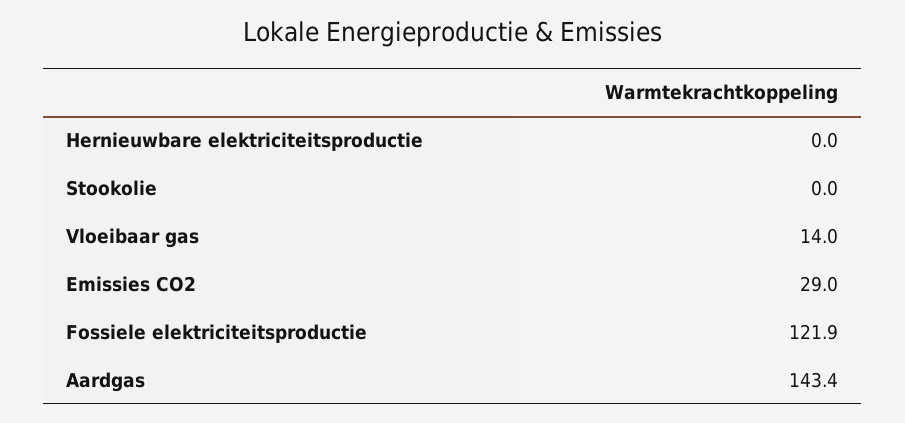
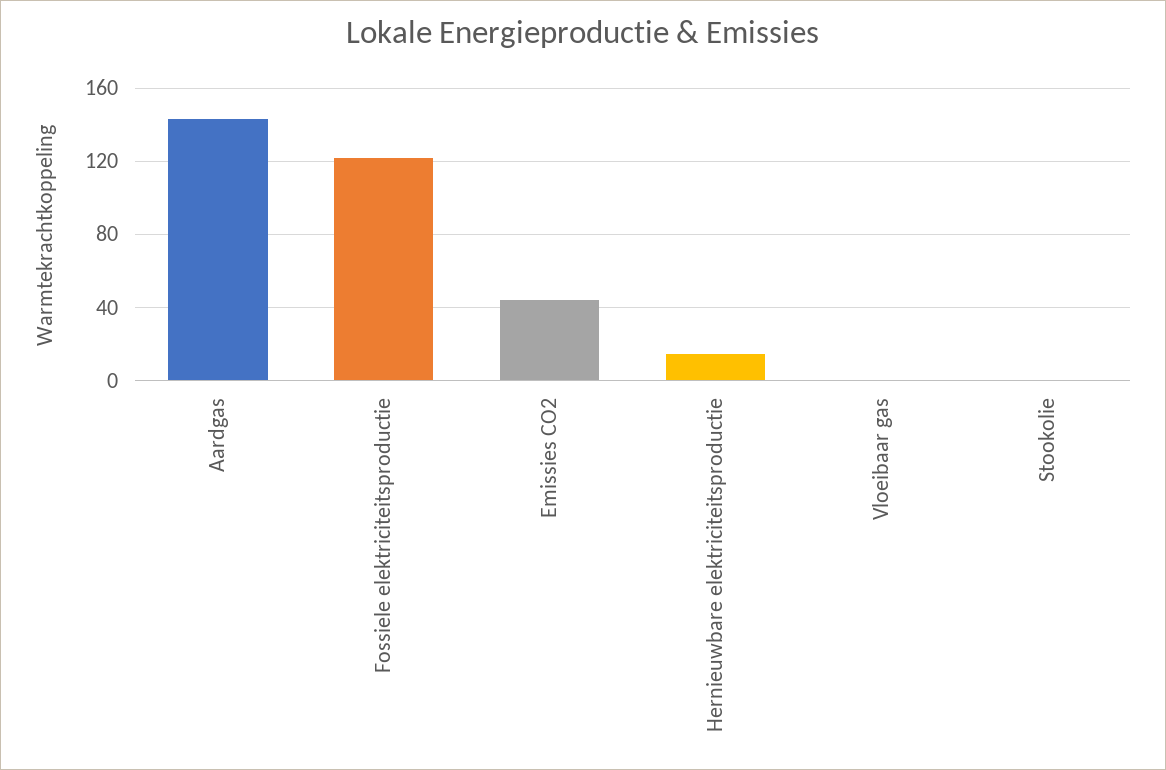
Hernieuwbare elektriciteitsproductie: 0 -> 15
Vloeibaar gas: 14 -> 0
Emissies CO2: 29 -> 45

